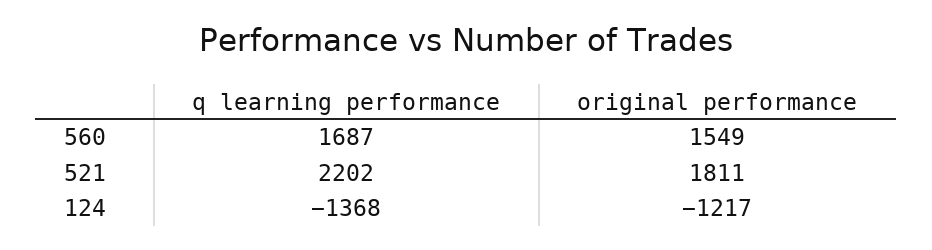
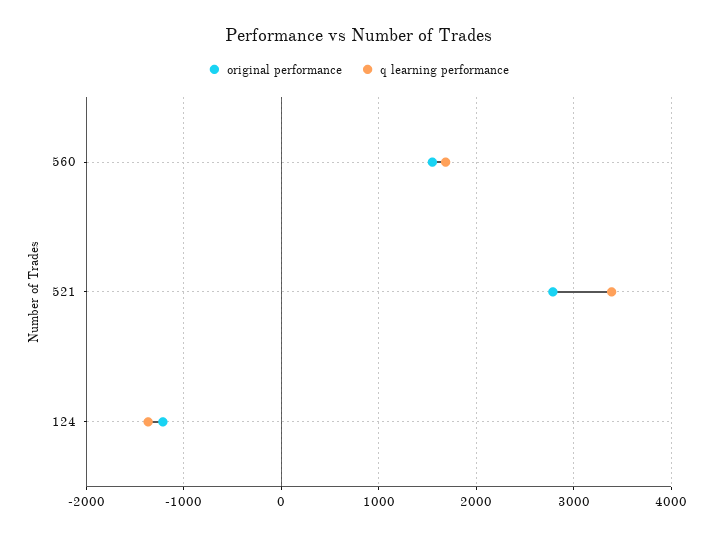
q learning performance, 521: 2202 -> 3400
original performance, 521: 1811 -> 2800

